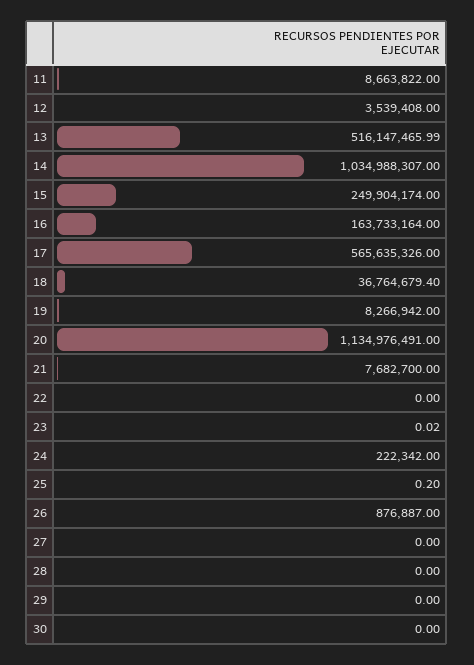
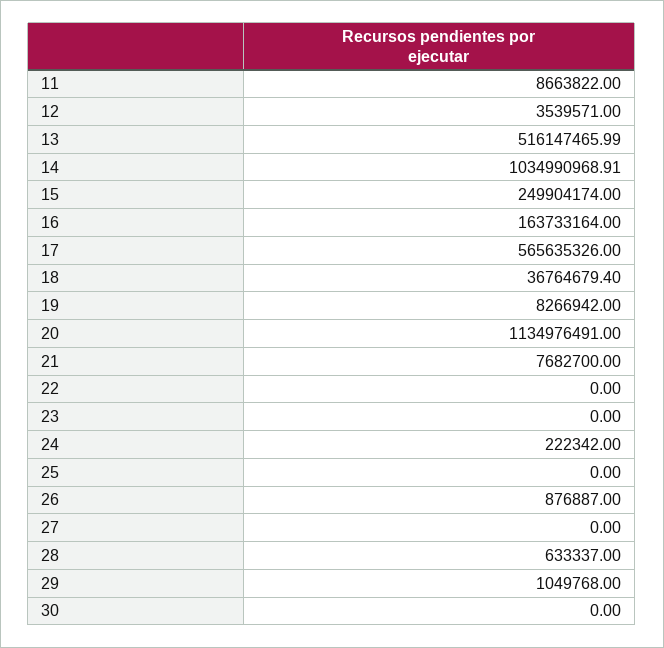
12: 3539408 -> 3539571
14: 1034988307 -> 1034990968.91
23: 0.02 -> 0
25: 0.2 -> 0
28: 0 -> 633337
29: 0 -> 1049768

